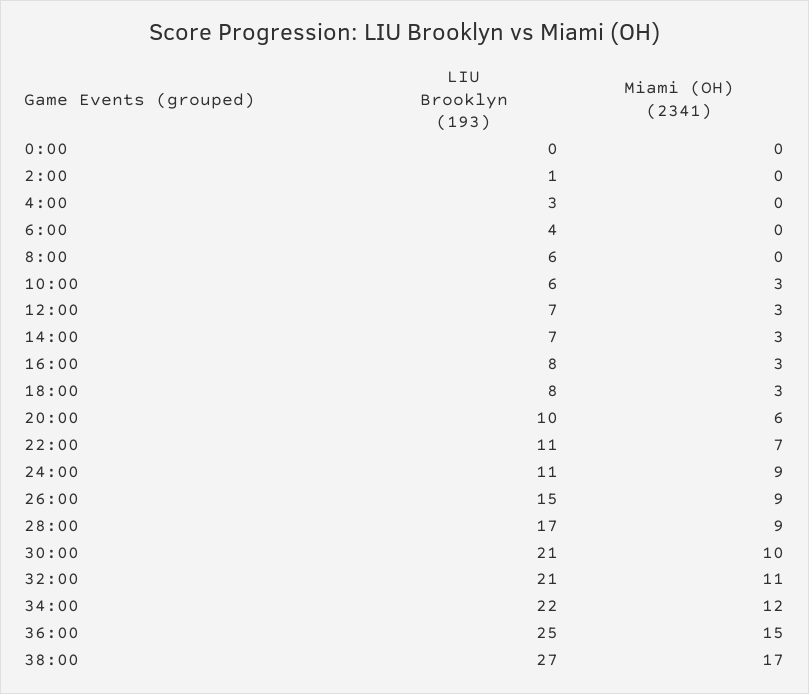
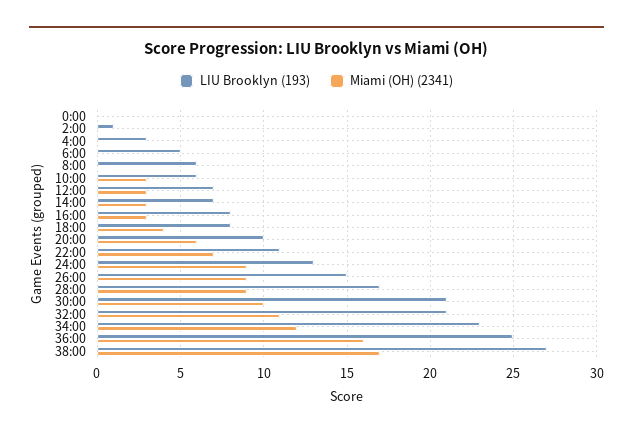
LIU Brooklyn (193), 6:00: 4 -> 5
Miami (OH) (2341), 18:00: 3 -> 4
LIU Brooklyn (193), 24:00: 11 -> 13
LIU Brooklyn (193), 34:00: 22 -> 23
Miami (OH) (2341), 36:00: 15 -> 16

